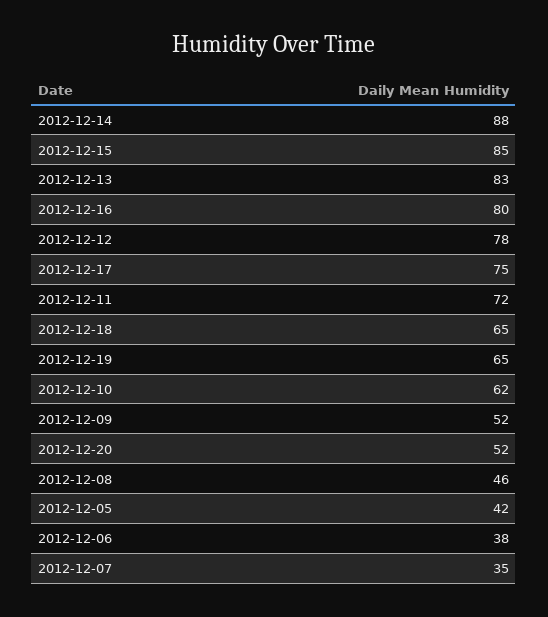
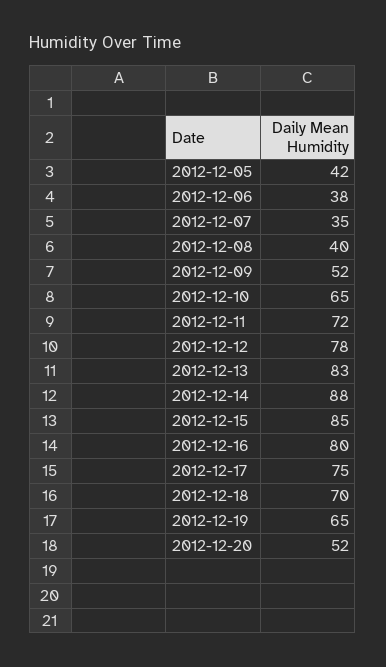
2012-12-18: 65 -> 70
2012-12-10: 62 -> 65
2012-12-08: 46 -> 40

